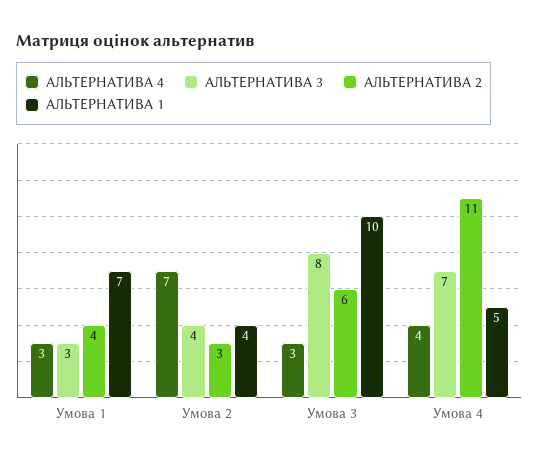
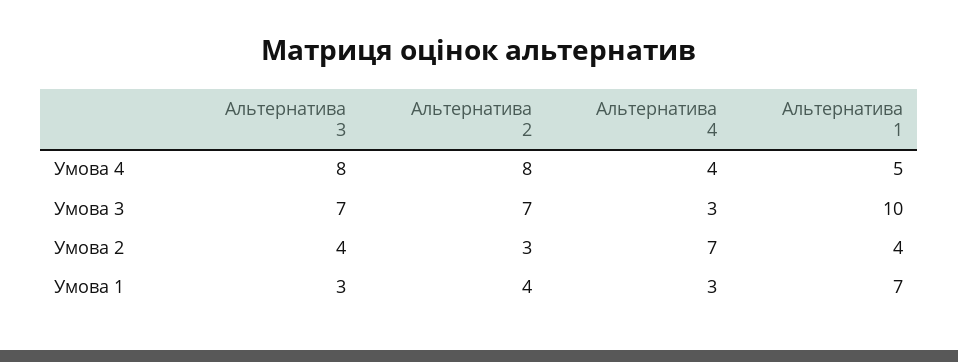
АЛЬТЕРНАТИВА 3, Умова 3: 8 -> 7
АЛЬТЕРНАТИВА 2, Умова 3: 6 -> 7
АЛЬТЕРНАТИВА 3, Умова 4: 7 -> 8
АЛЬТЕРНАТИВА 2, Умова 4: 11 -> 8

